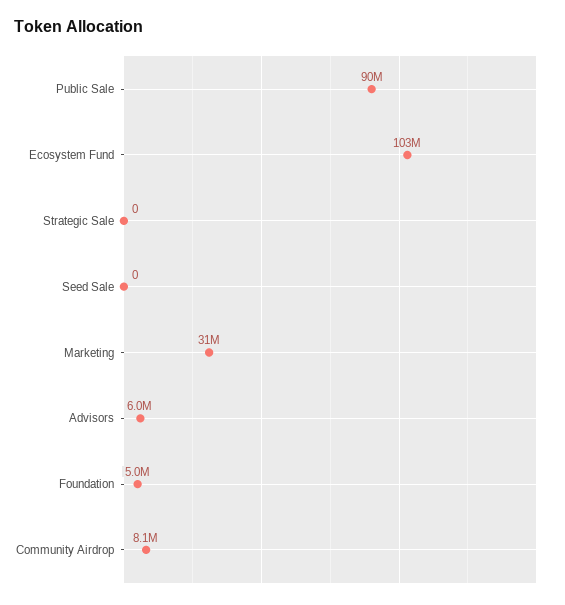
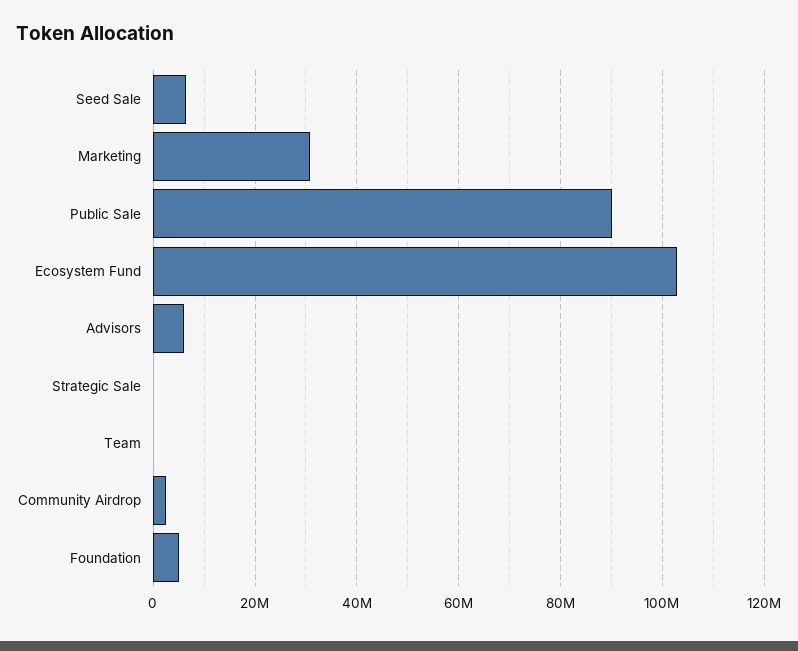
Seed Sale: 0 -> 6000000
Community Airdrop: 8100000 -> 2000000
Team: none -> 0

